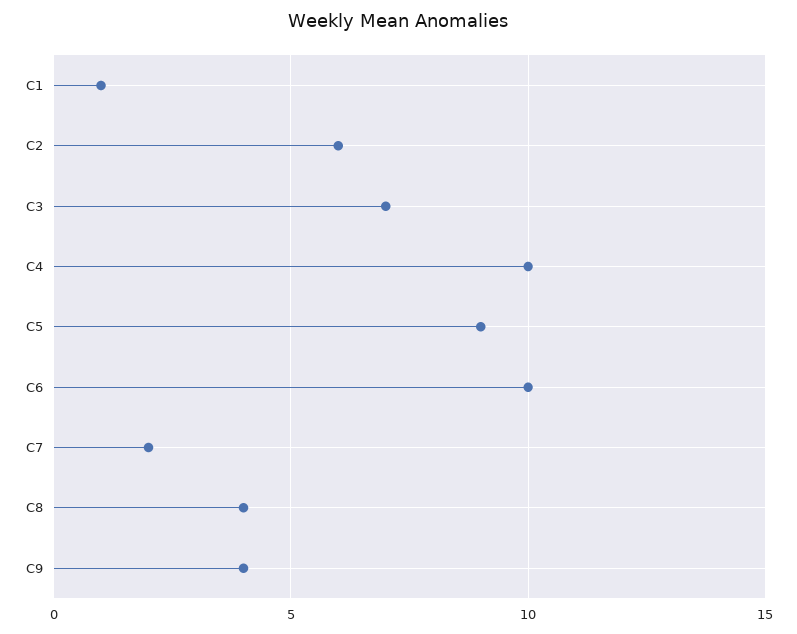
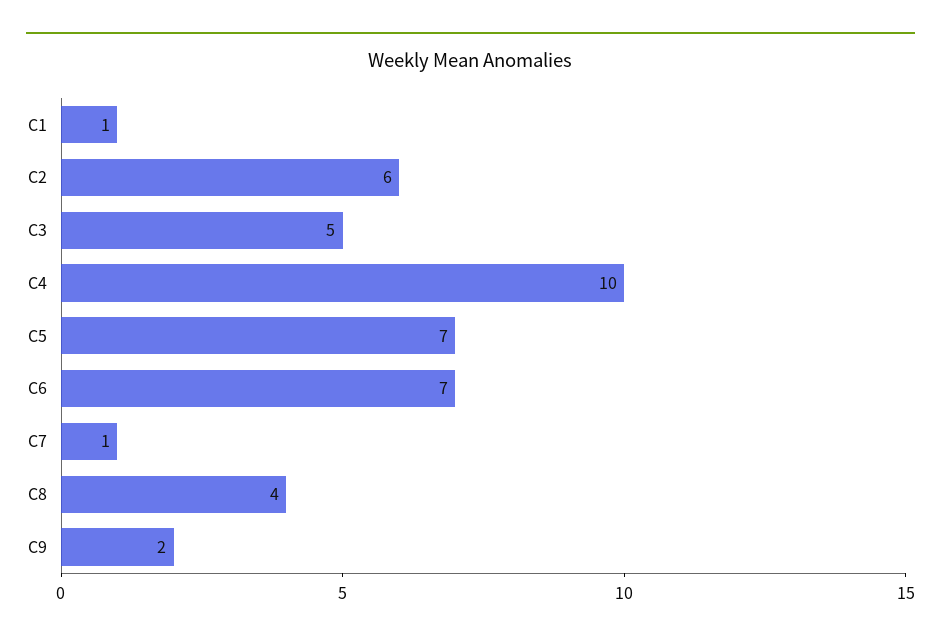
C3: 7 -> 5
C5: 9 -> 7
C6: 10 -> 7
C7: 2 -> 1
C9: 4 -> 2

